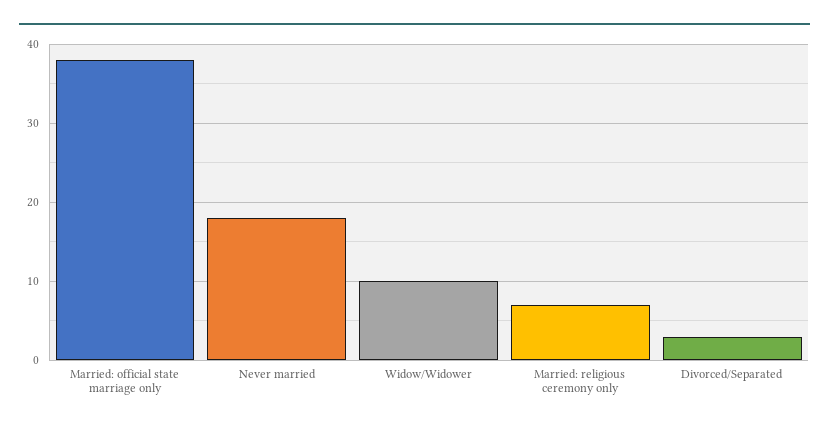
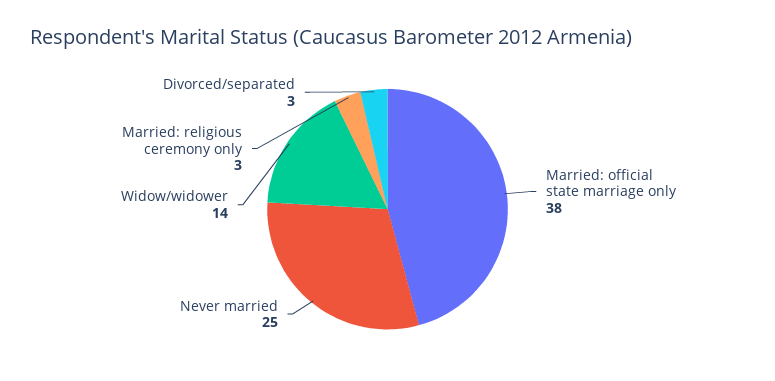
Never married: 18 -> 25
Widow/Widower: 10 -> 14
Married: religious ceremony only: 7 -> 3

